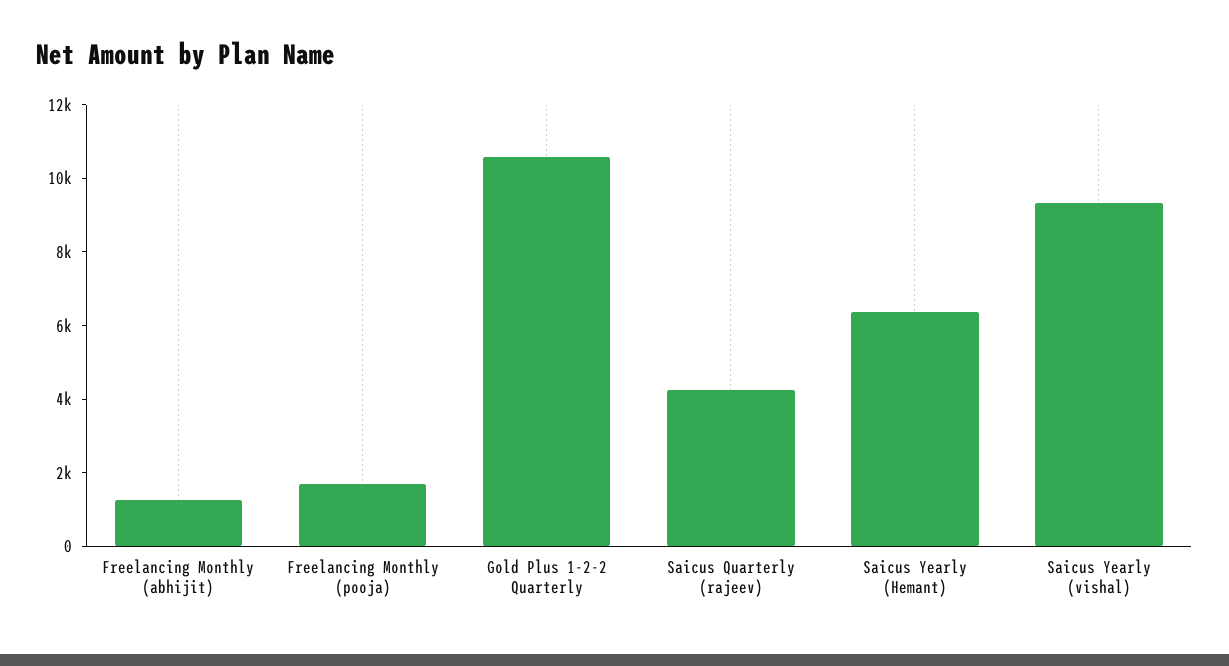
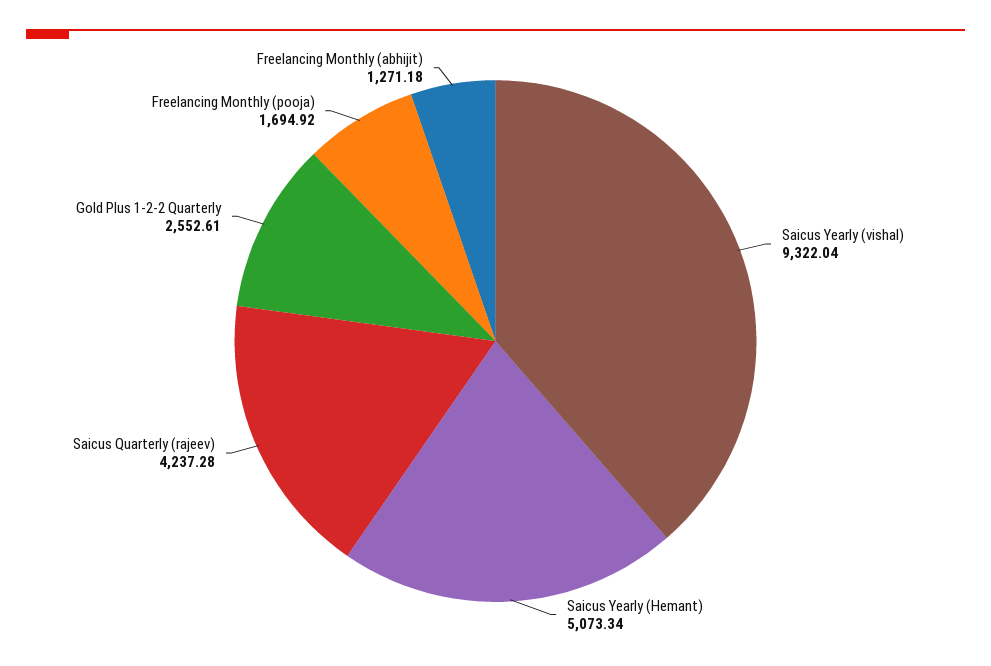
Gold Plus 1-2-2 Quarterly: 10500 -> 2552.61
Saicus Yearly (Hemant): 6500 -> 5073.34

